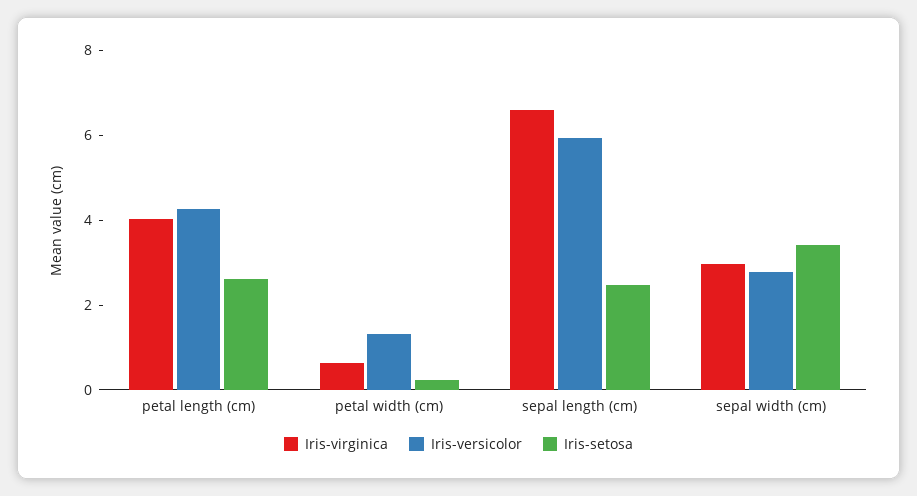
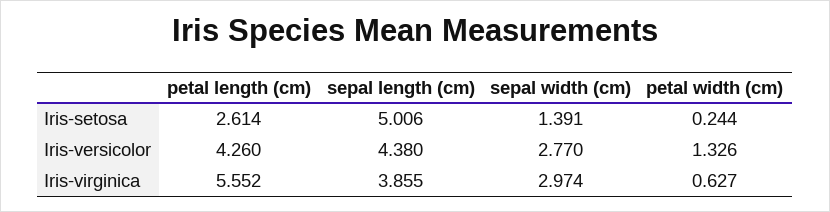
Iris-virginica, petal length (cm): 4 -> 5.552
Iris-virginica, sepal length (cm): 6.5 -> 3.855
Iris-versicolor, sepal length (cm): 6 -> 4.38
Iris-setosa, sepal length (cm): 2.5 -> 5.006
Iris-setosa, sepal width (cm): 3.5 -> 1.391

